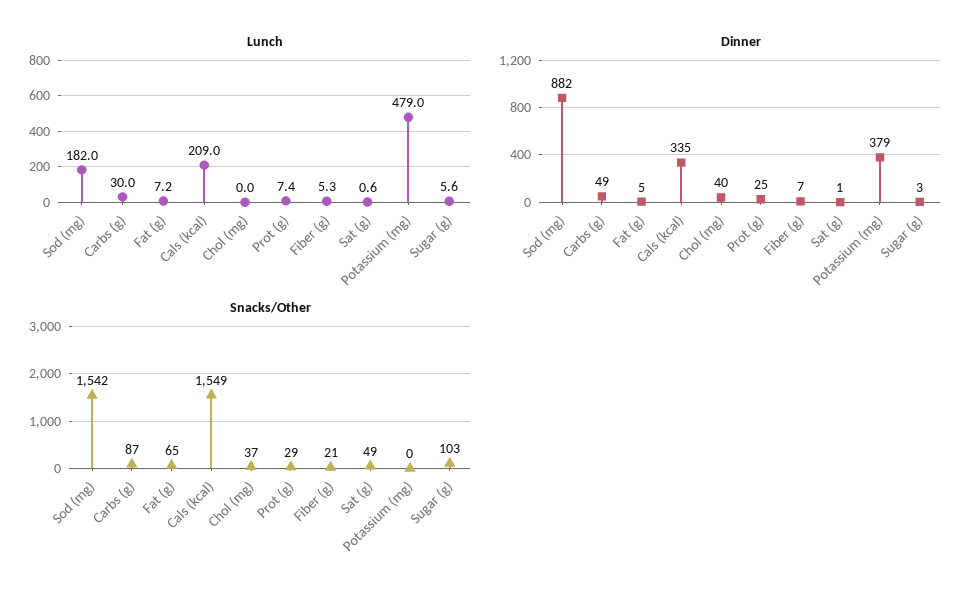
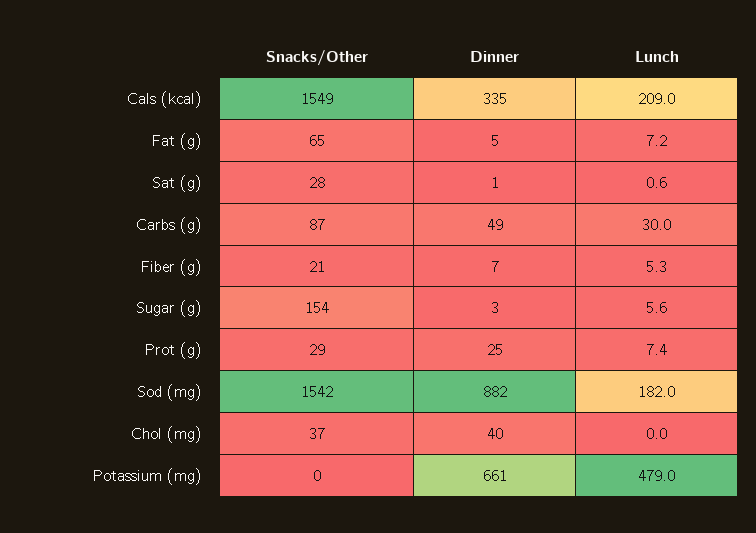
Dinner, Potassium (mg): 379 -> 661
Snacks/Other, Sat (g): 49 -> 28
Snacks/Other, Sugar (g): 103 -> 154

